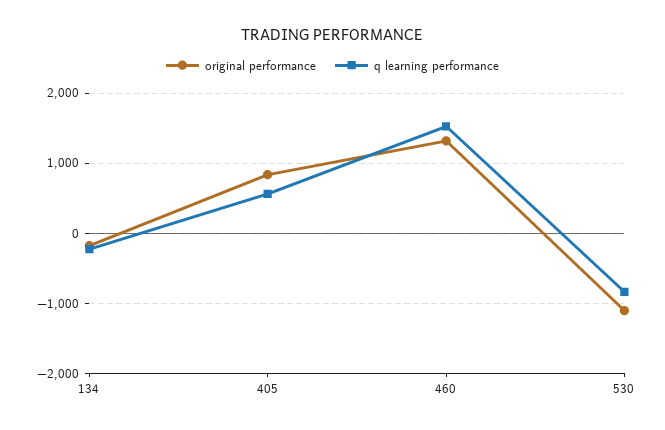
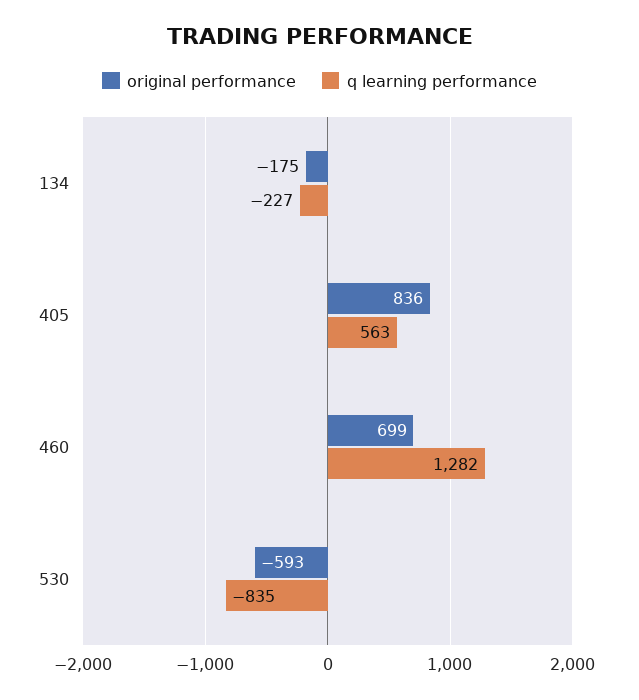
original performance, 460: 1300 -> 699
q learning performance, 460: 1500 -> 1282
original performance, 530: -1100 -> -593

